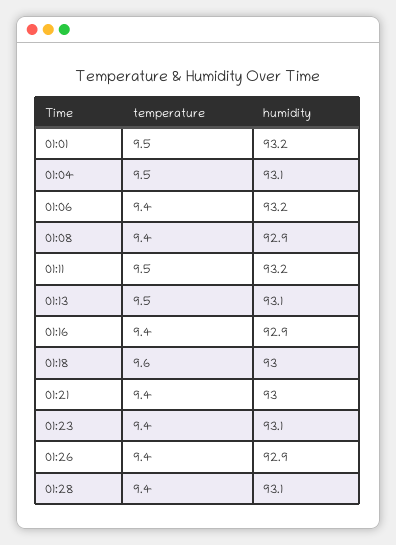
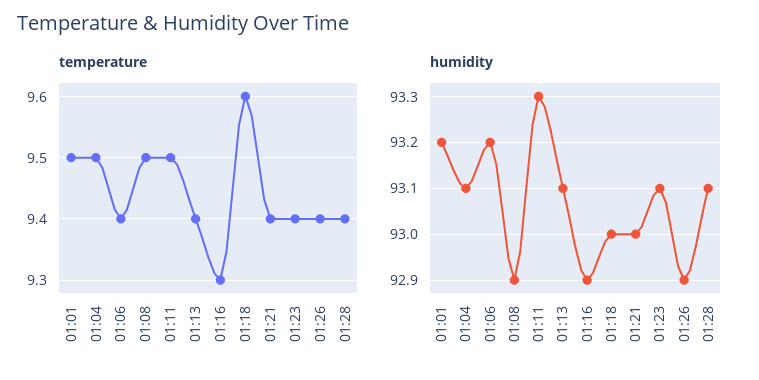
temperature, 01:08: 9.4 -> 9.5
humidity, 01:11: 93.2 -> 93.3
temperature, 01:13: 9.5 -> 9.4
temperature, 01:16: 9.4 -> 9.3

